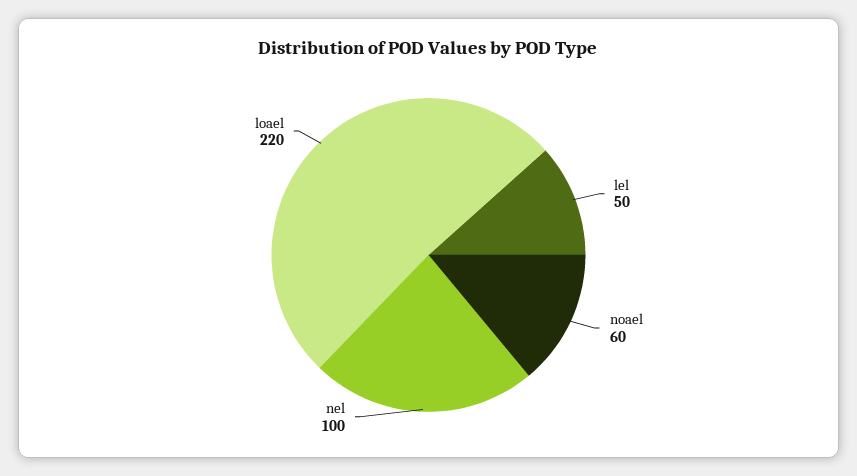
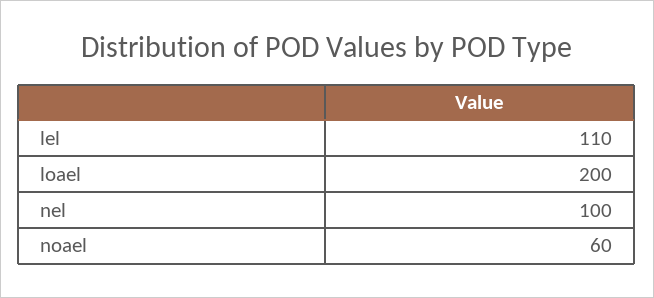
lel: 50 -> 110
loael: 220 -> 200

